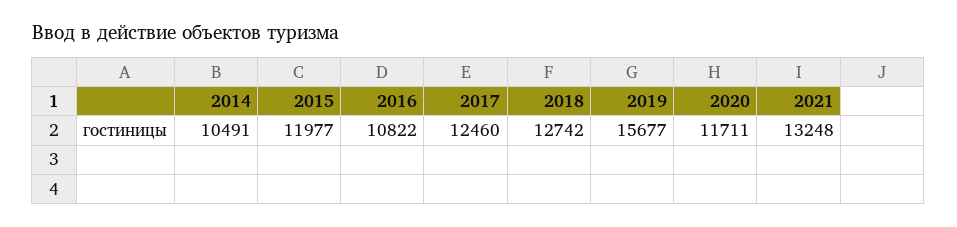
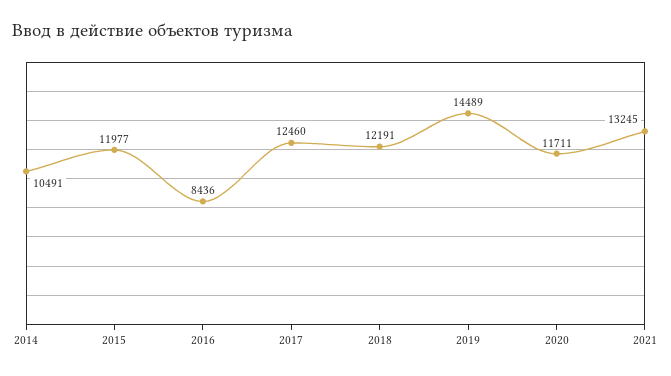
2016: 10822 -> 8436
2018: 12742 -> 12191
2019: 15677 -> 14489
2021: 13248 -> 13245

